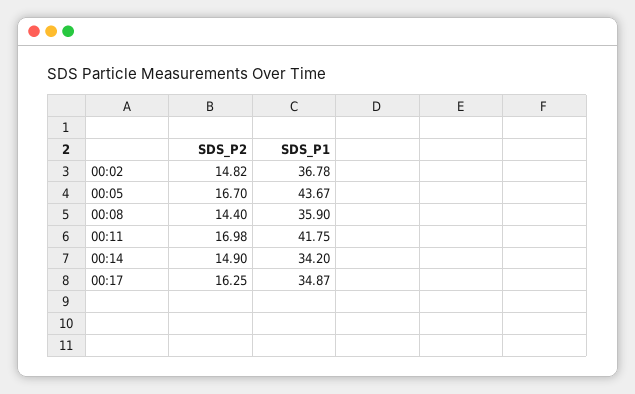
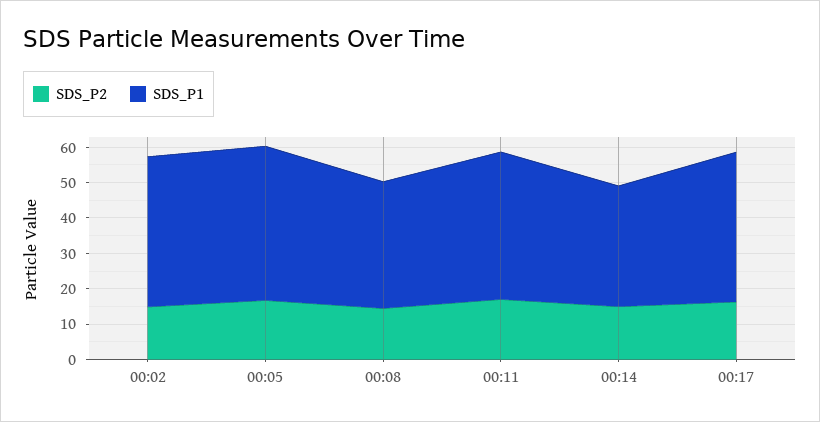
SDS_P1, 00:02: 36.78 -> 42.5
SDS_P1, 00:17: 34.87 -> 42.5

